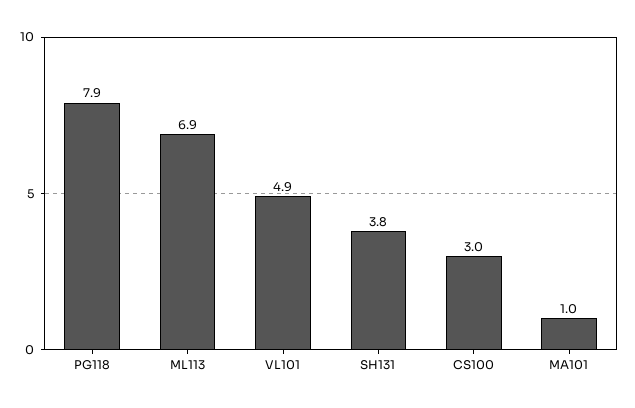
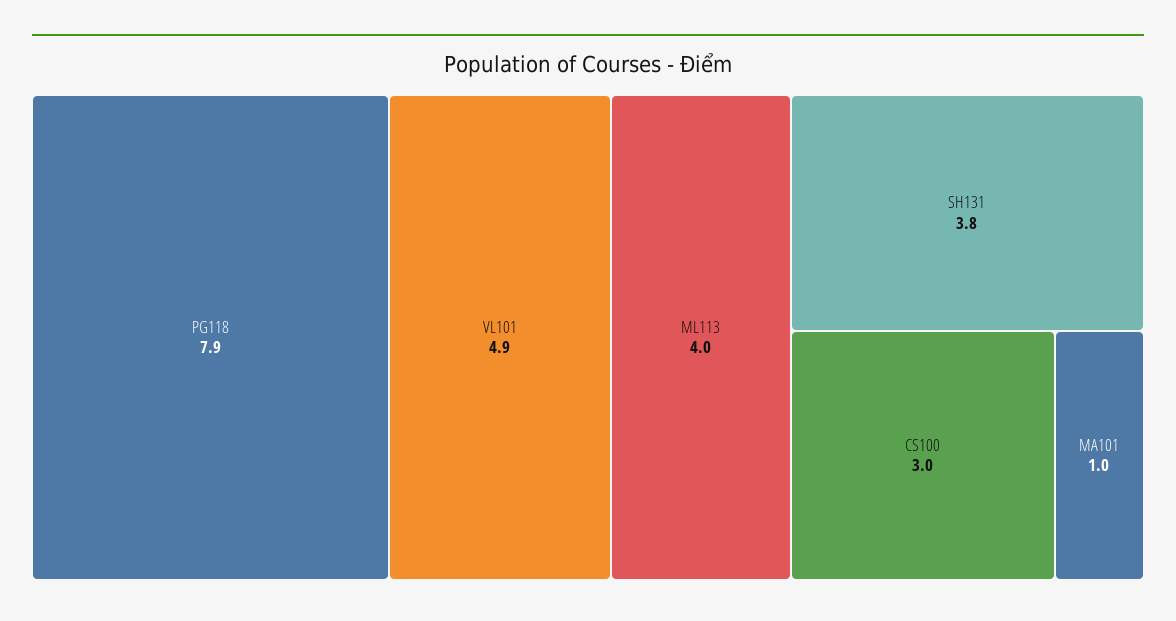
ML113: 6.9 -> 4

